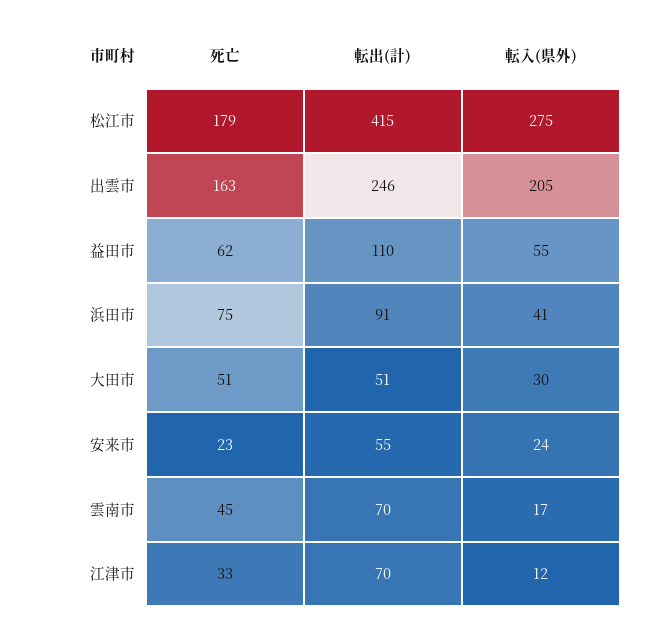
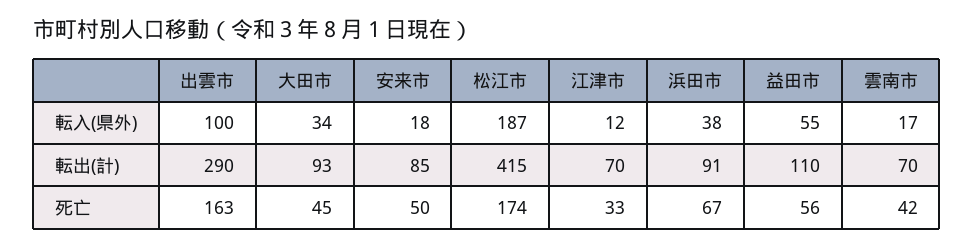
死亡, 松江市: 179 -> 174
転入(県外), 松江市: 275 -> 187
転出(計), 出雲市: 246 -> 290
転入(県外), 出雲市: 205 -> 100
死亡, 益田市: 62 -> 56
死亡, 浜田市: 75 -> 67
転入(県外), 浜田市: 41 -> 38
死亡, 大田市: 51 -> 45
転出(計), 大田市: 51 -> 93
転入(県外), 大田市: 30 -> 34
死亡, 安来市: 23 -> 50
転出(計), 安来市: 55 -> 85
転入(県外), 安来市: 24 -> 18
死亡, 雲南市: 45 -> 42

